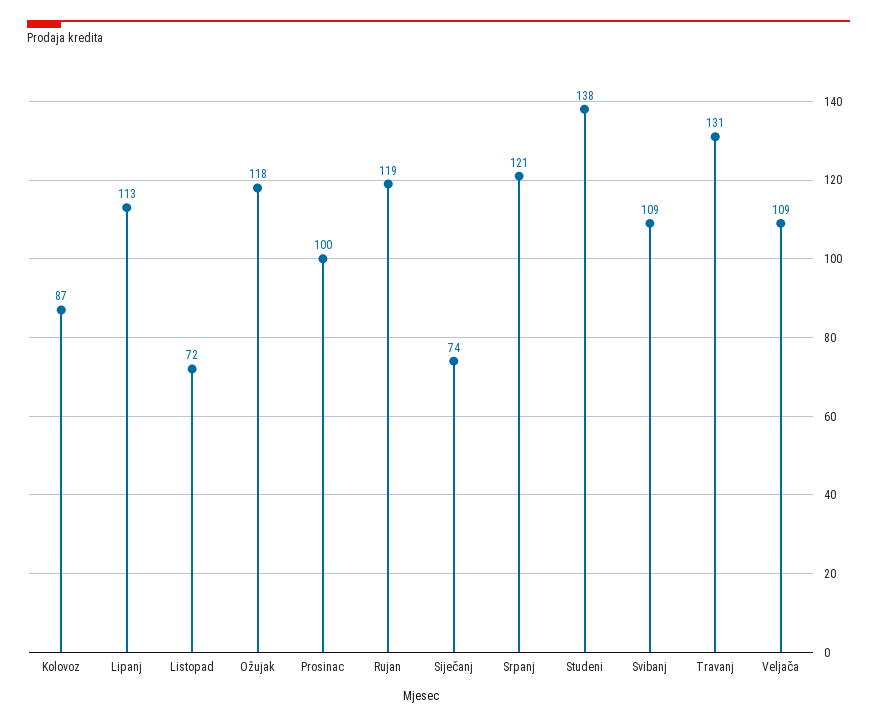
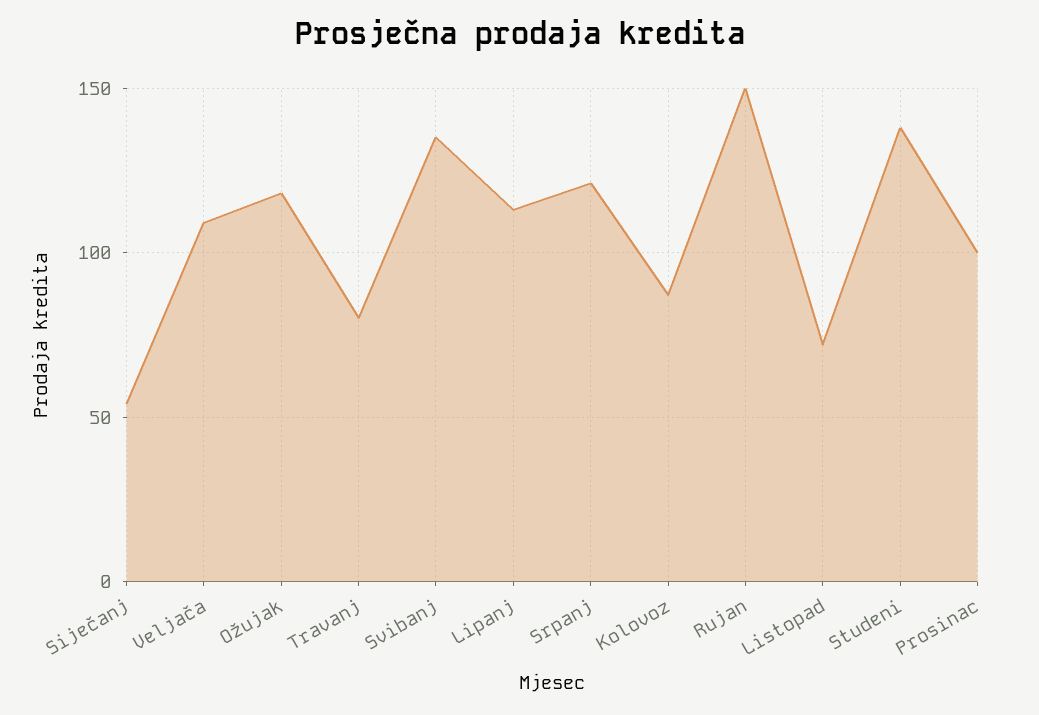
Rujan: 119 -> 150
Siječanj: 74 -> 55
Svibanj: 109 -> 135
Travanj: 131 -> 80

